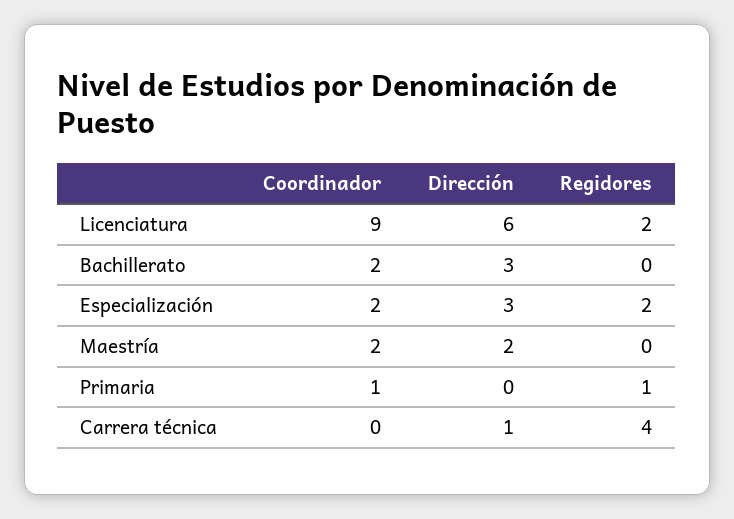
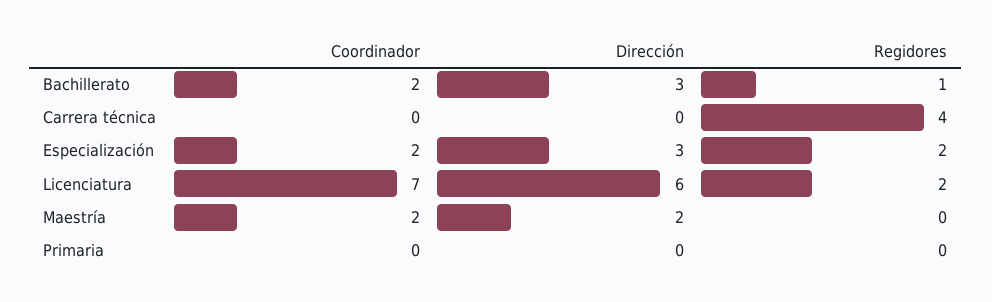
Coordinador, Licenciatura: 9 -> 7
Regidores, Bachillerato: 0 -> 1
Coordinador, Primaria: 1 -> 0
Regidores, Primaria: 1 -> 0
Dirección, Carrera técnica: 1 -> 0

